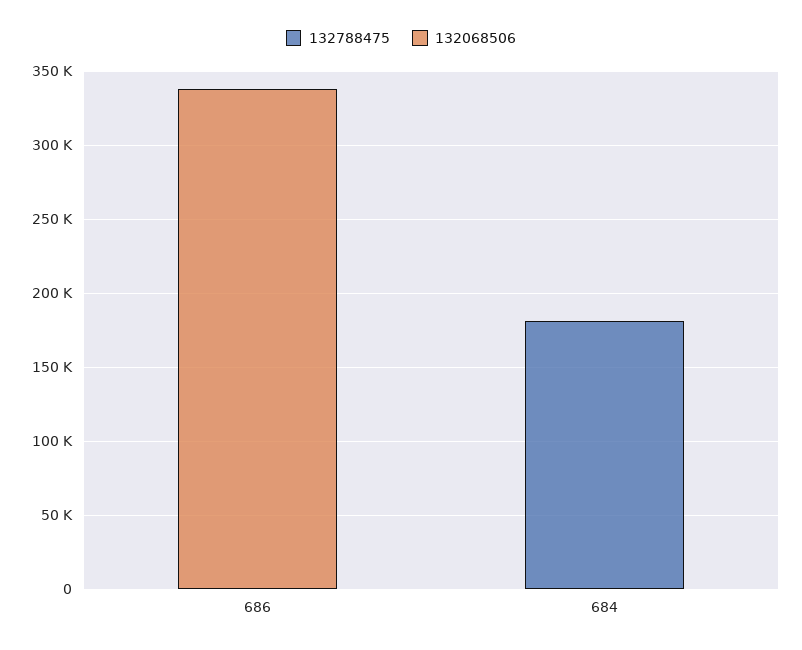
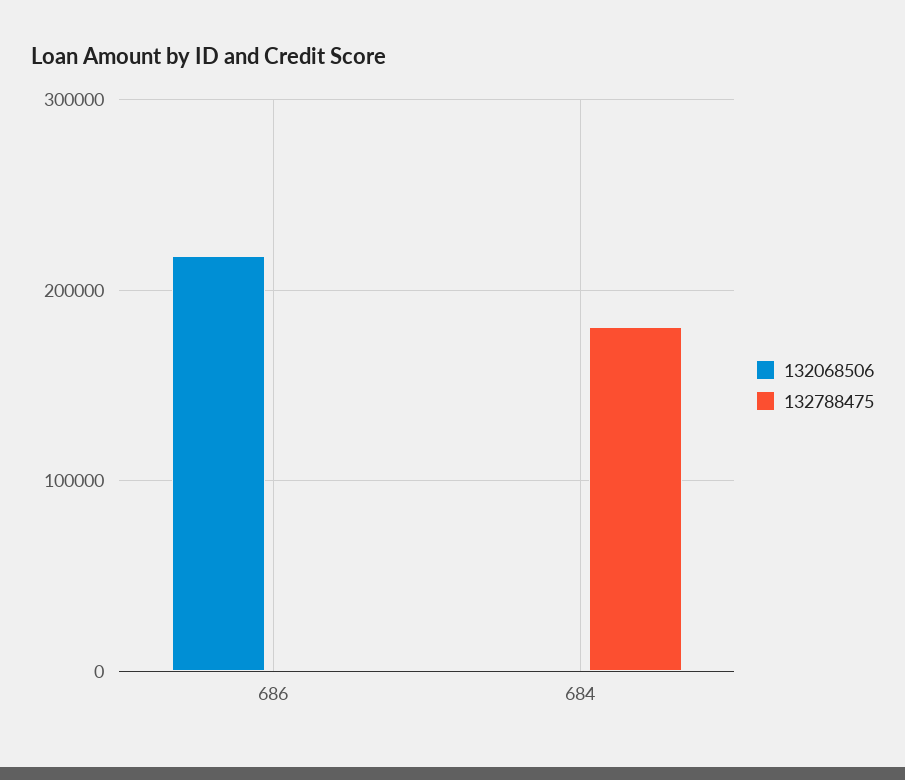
132068506, 686: 340000 -> 220000

